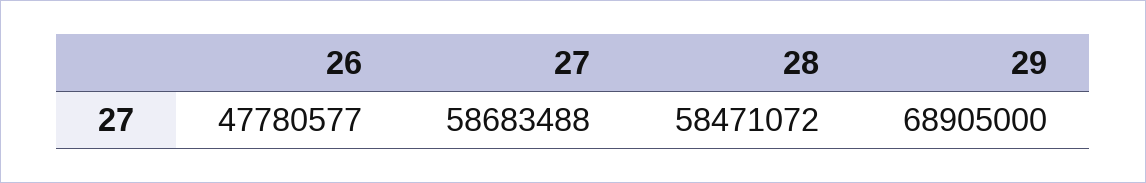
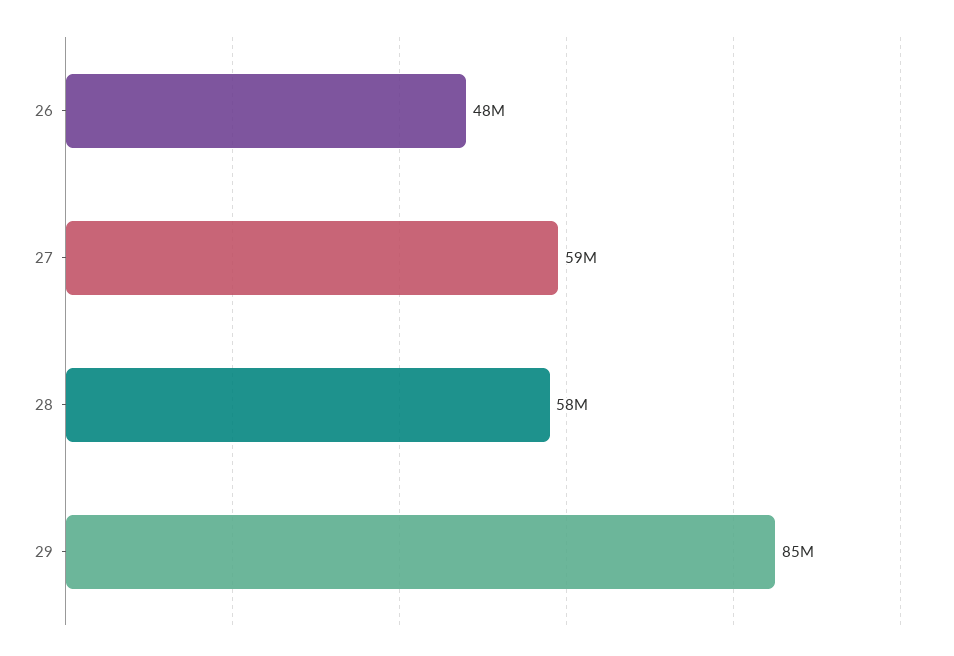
29: 68905000 -> 85000000

